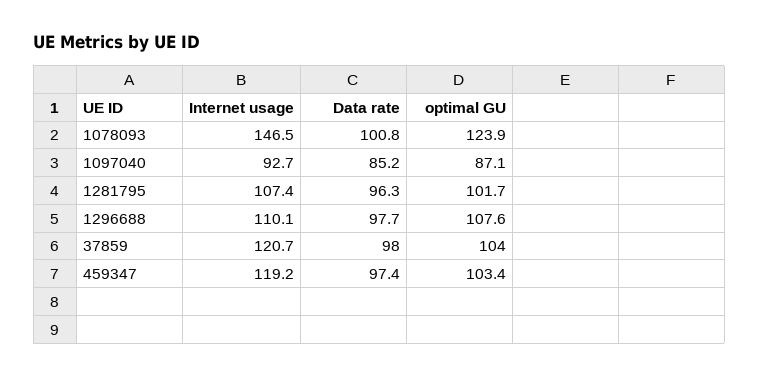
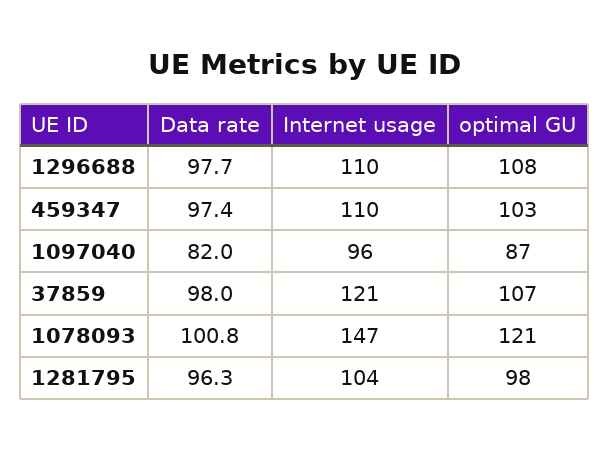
optimal GU, 1078093: 123.9 -> 121
Internet usage, 1097040: 92.7 -> 96
Data rate, 1097040: 85.2 -> 82
Internet usage, 1281795: 107.4 -> 104
optimal GU, 1281795: 101.7 -> 98
optimal GU, 37859: 104 -> 107
Internet usage, 459347: 119.2 -> 110

